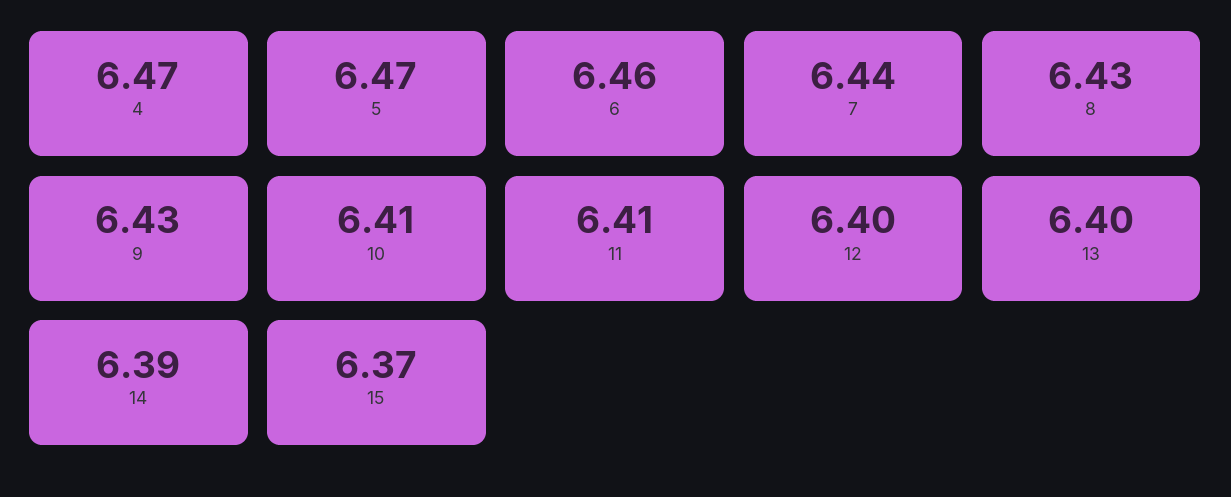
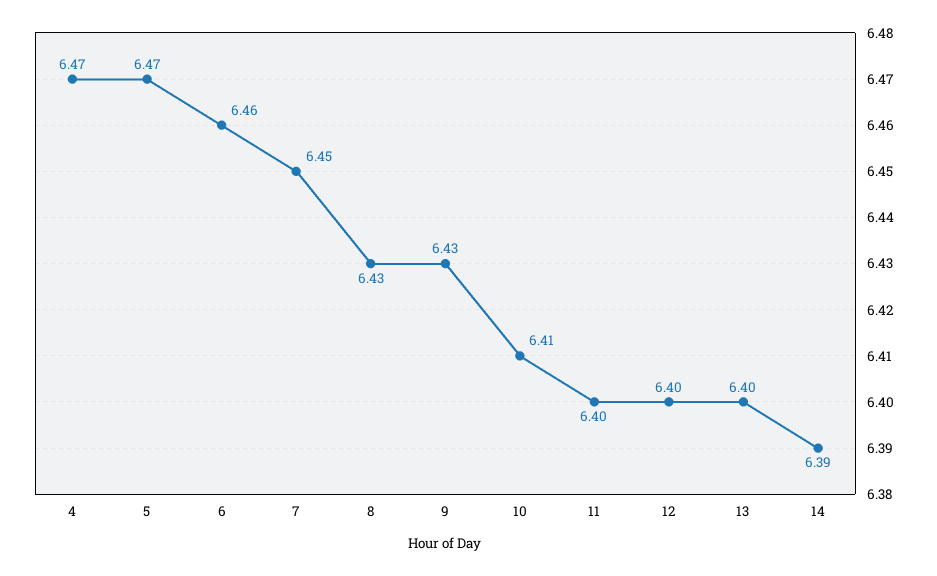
7: 6.44 -> 6.45
11: 6.41 -> 6.4
15: 6.37 -> none

